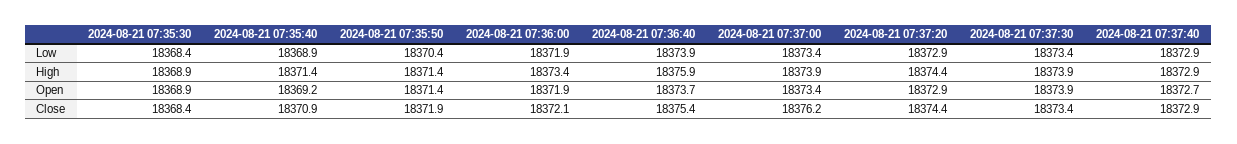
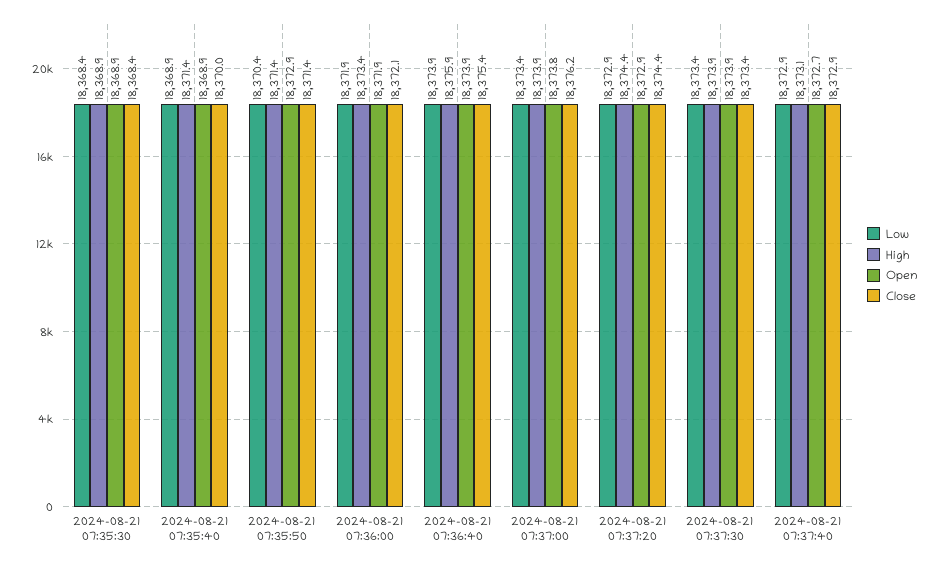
High, 2024-08-21 07:37:40: 18372.9 -> 18373.1
Open, 2024-08-21 07:35:40: 18369.2 -> 18368.9
Open, 2024-08-21 07:35:50: 18371.4 -> 18372.9
Open, 2024-08-21 07:36:40: 18373.7 -> 18373.9
Open, 2024-08-21 07:37:00: 18373.4 -> 18373.8
Close, 2024-08-21 07:35:40: 18370.9 -> 18370
Close, 2024-08-21 07:35:50: 18371.9 -> 18371.4

